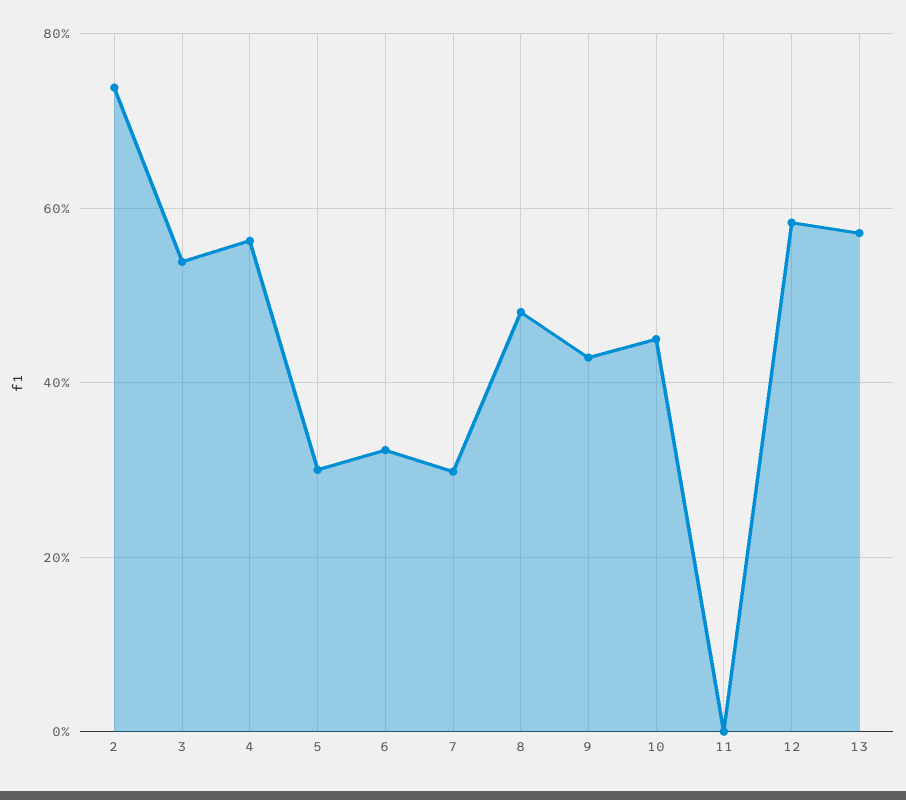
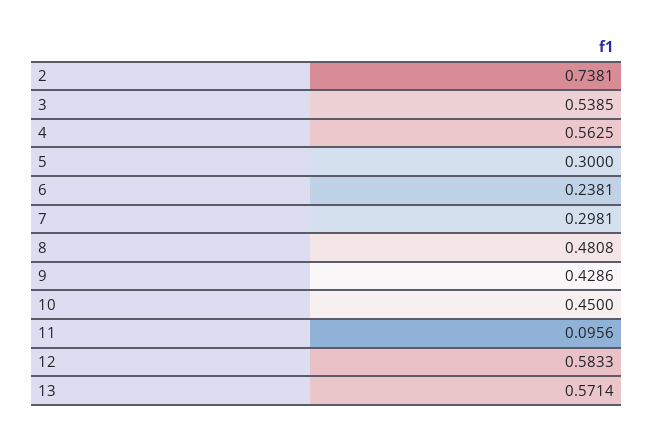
6: 0.32 -> 0.2381
11: 0 -> 0.0956

